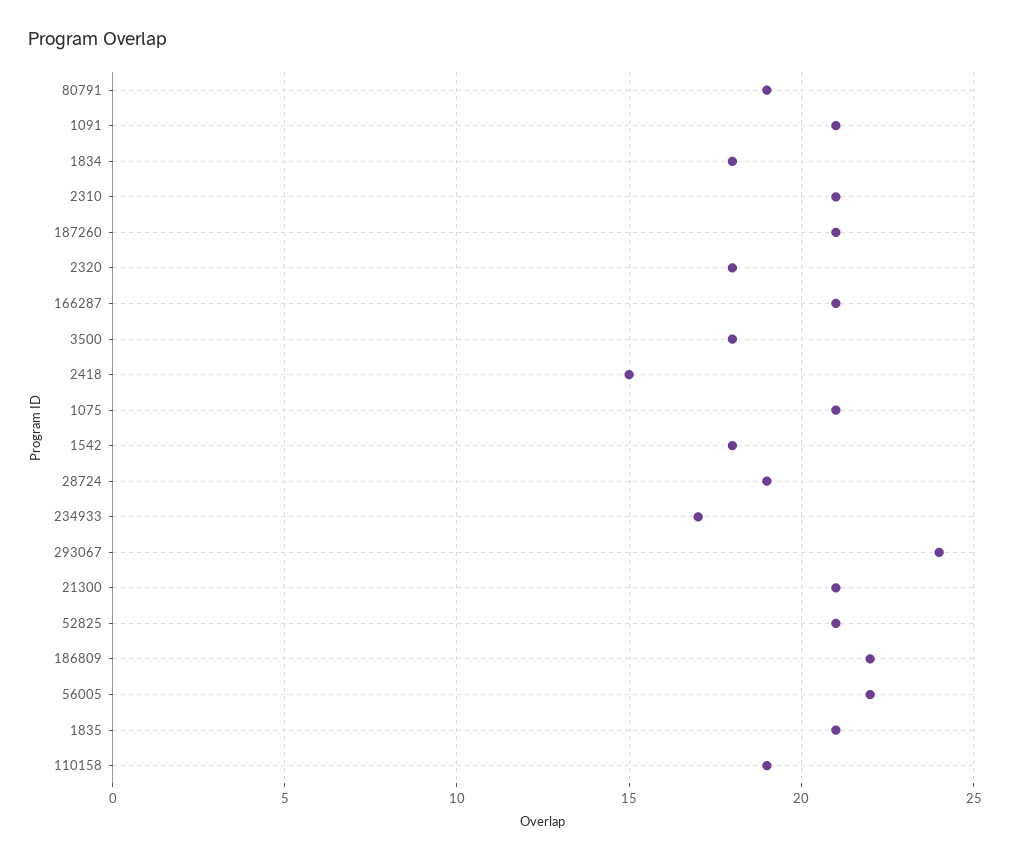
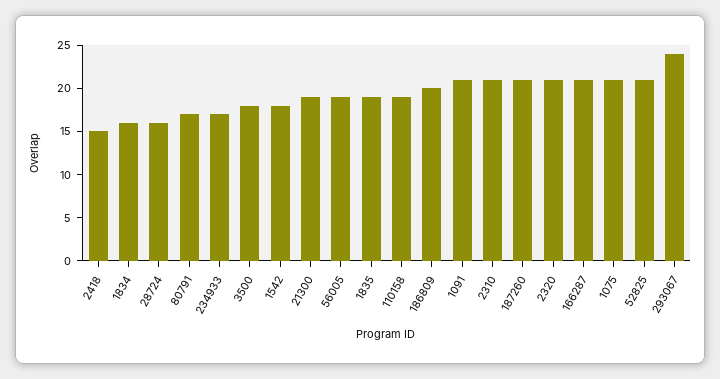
80791: 19 -> 17
1834: 18 -> 16
2320: 18 -> 21
28724: 19 -> 16
21300: 21 -> 19
186809: 22 -> 20
56005: 22 -> 19
1835: 21 -> 19

